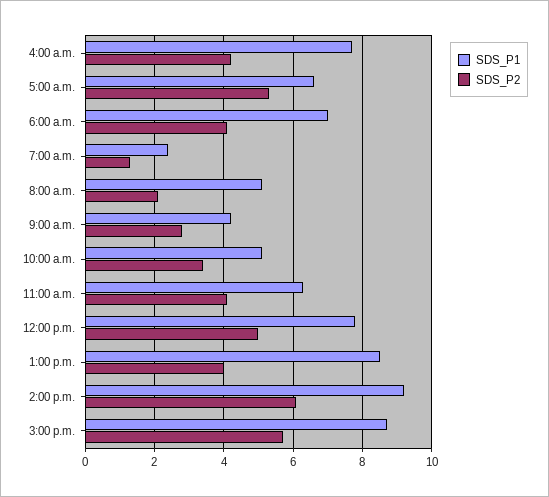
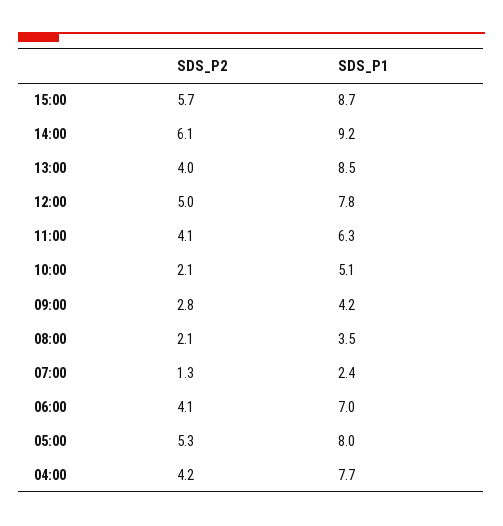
SDS_P1, 5:00 a.m.: 6.5 -> 8
SDS_P1, 8:00 a.m.: 5 -> 3.5
SDS_P2, 10:00 a.m.: 3.5 -> 2.1

